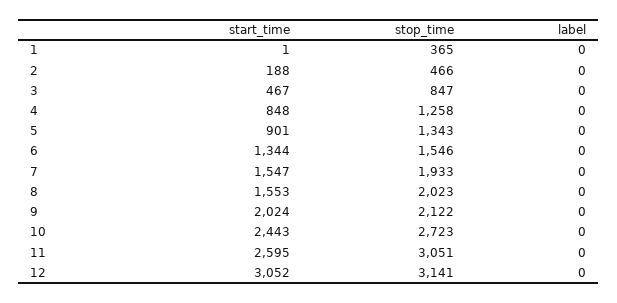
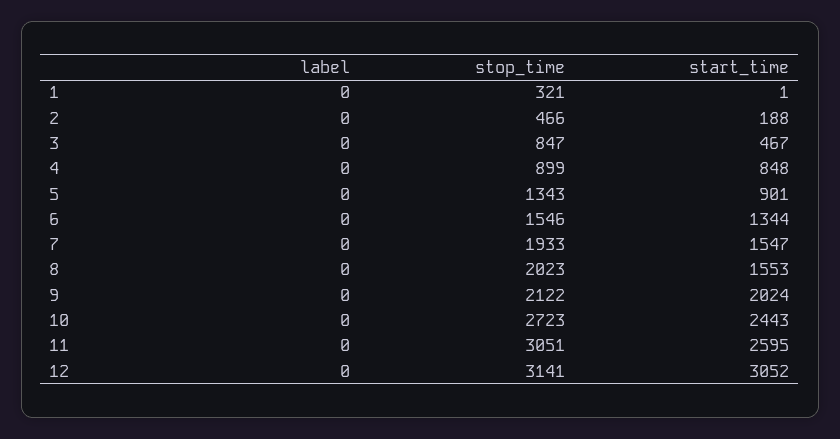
stop_time, 1: 365 -> 321
stop_time, 4: 1258 -> 899

